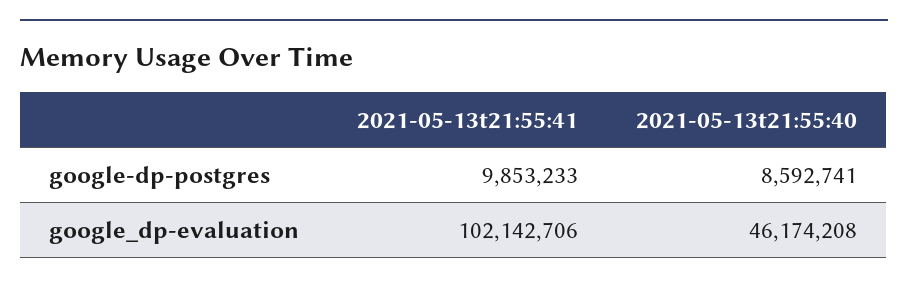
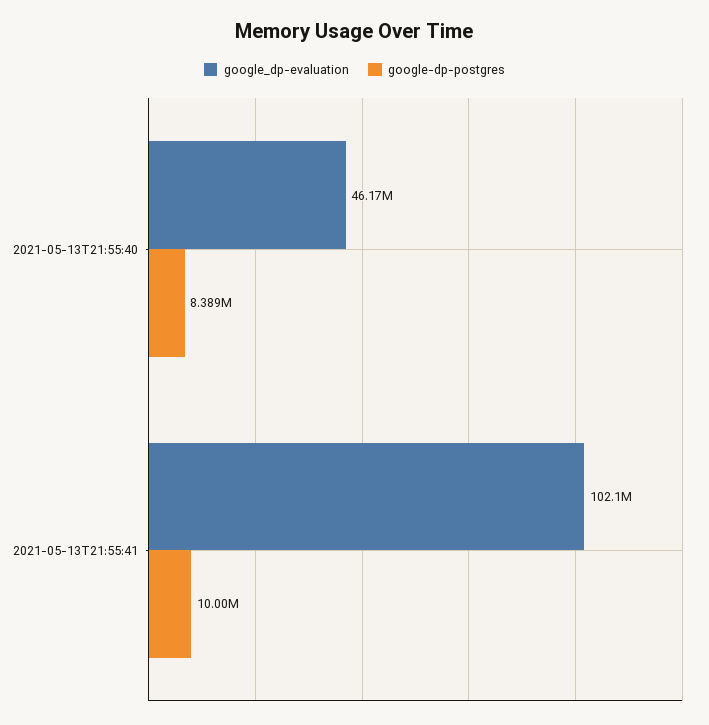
google-dp-postgres, 2021-05-13t21:55:41: 9853233 -> 10000000
google-dp-postgres, 2021-05-13t21:55:40: 8592741 -> 8389000

